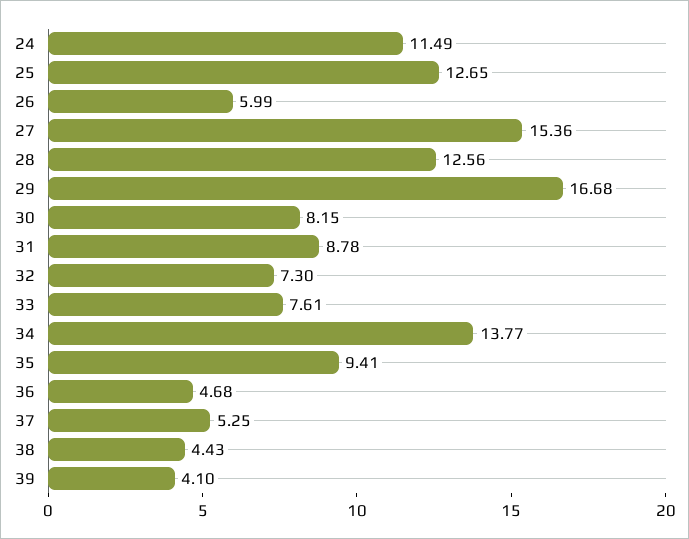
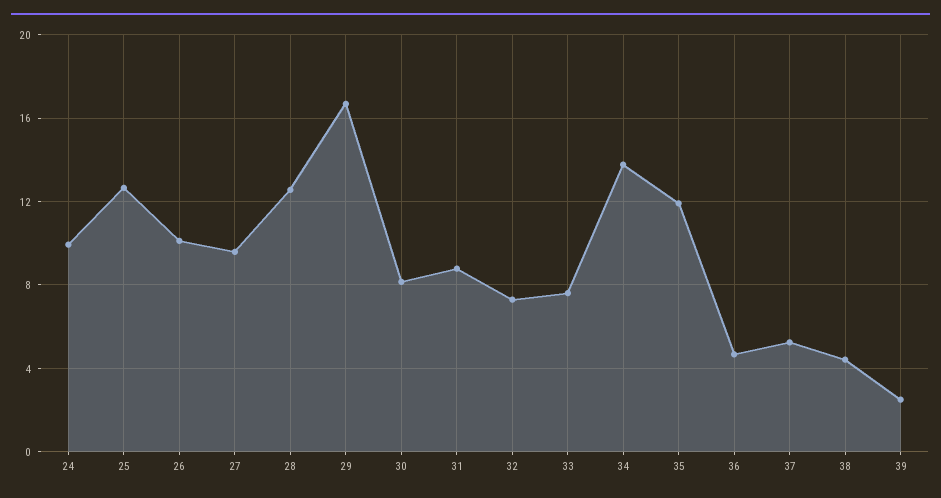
24: 11.49 -> 10
26: 5.99 -> 10
27: 15.36 -> 9.5
35: 9.41 -> 12
39: 4.1 -> 2.5

